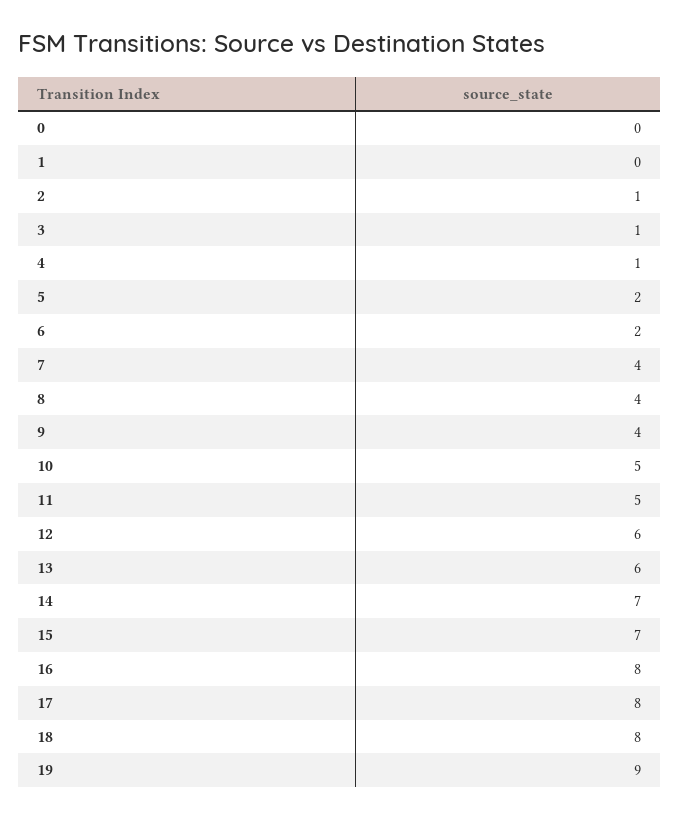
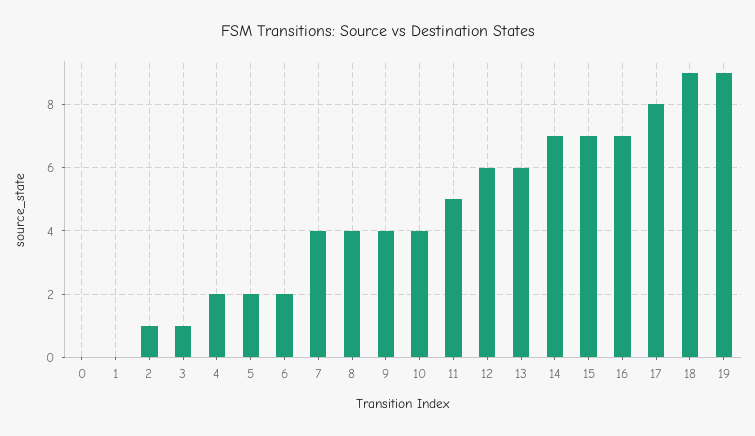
4: 1 -> 2
10: 5 -> 4
16: 8 -> 7
18: 8 -> 9

